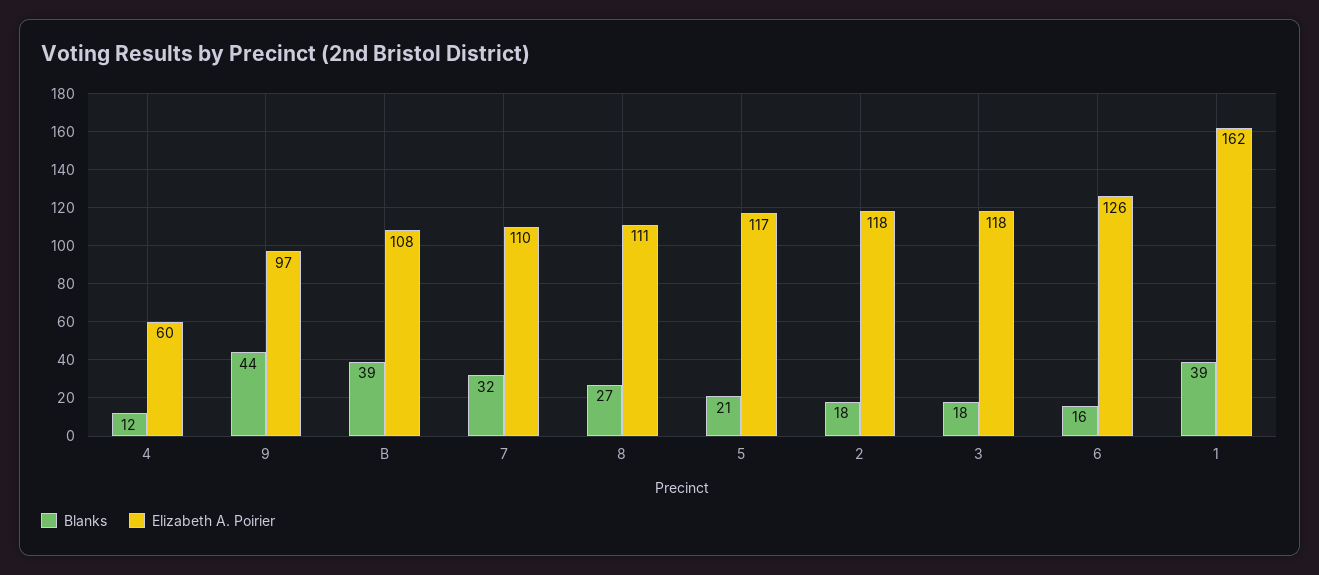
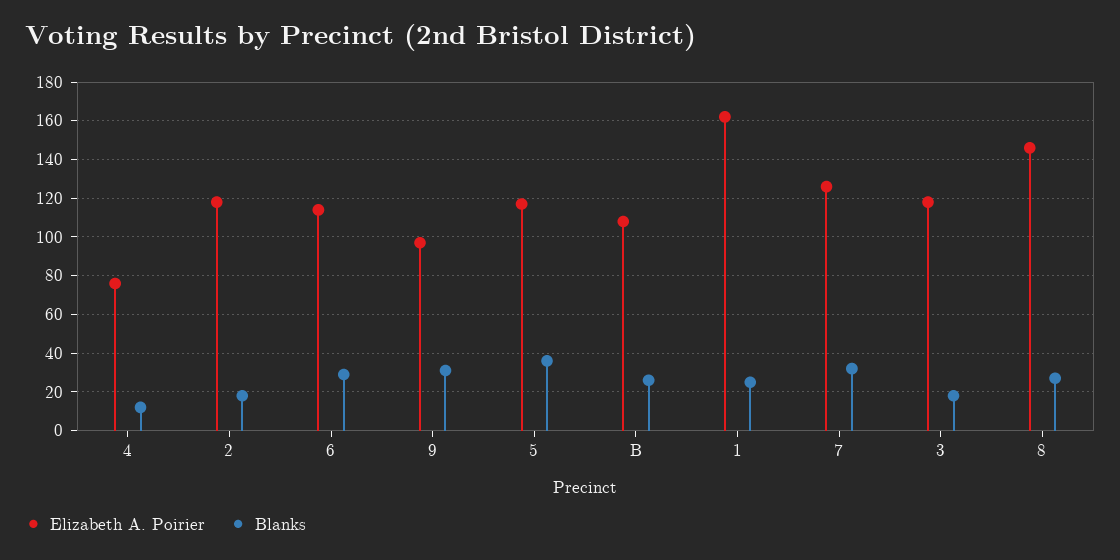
Elizabeth A. Poirier, 4: 60 -> 75
Blanks, 9: 44 -> 30
Blanks, B: 39 -> 25
Elizabeth A. Poirier, 7: 110 -> 125
Elizabeth A. Poirier, 8: 111 -> 145
Blanks, 5: 21 -> 35
Blanks, 6: 16 -> 30
Elizabeth A. Poirier, 6: 126 -> 115
Blanks, 1: 39 -> 25

